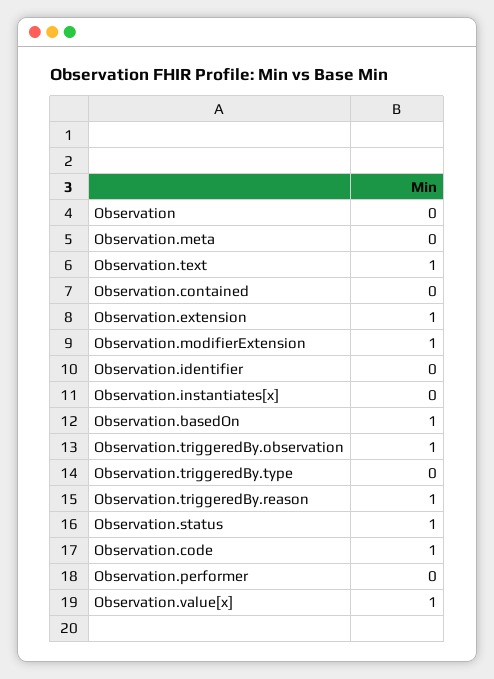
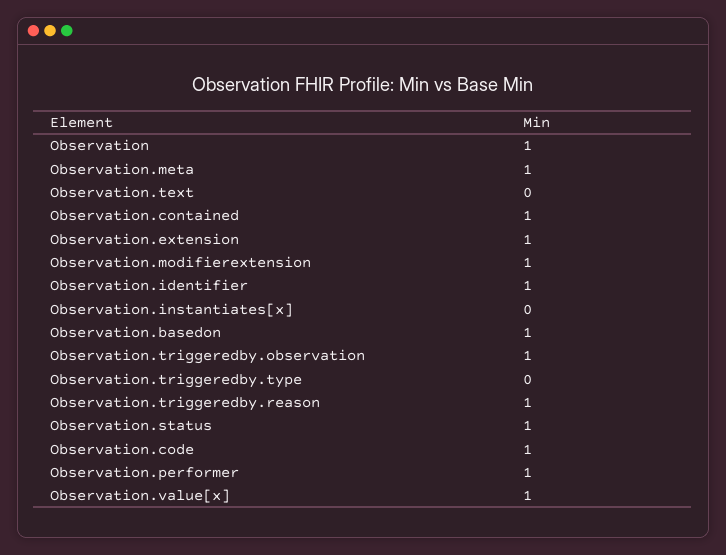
Observation: 0 -> 1
Observation.meta: 0 -> 1
Observation.text: 1 -> 0
Observation.contained: 0 -> 1
Observation.identifier: 0 -> 1
Observation.performer: 0 -> 1

